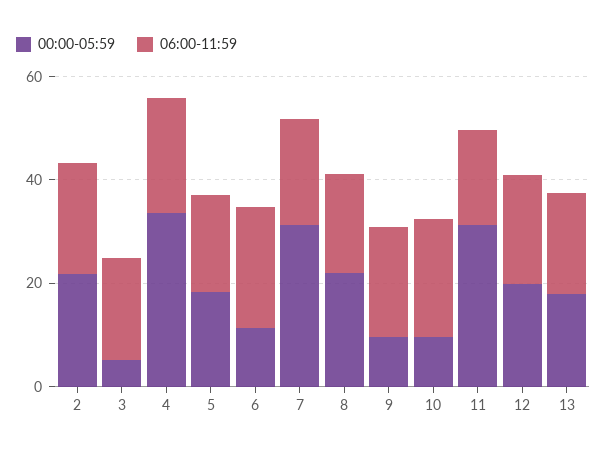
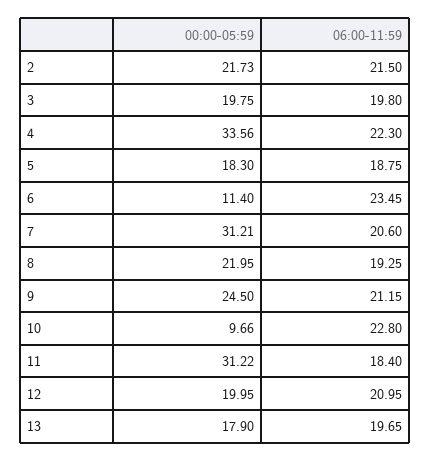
00:00-05:59, 3: 5 -> 19.75
00:00-05:59, 9: 10 -> 24.5

